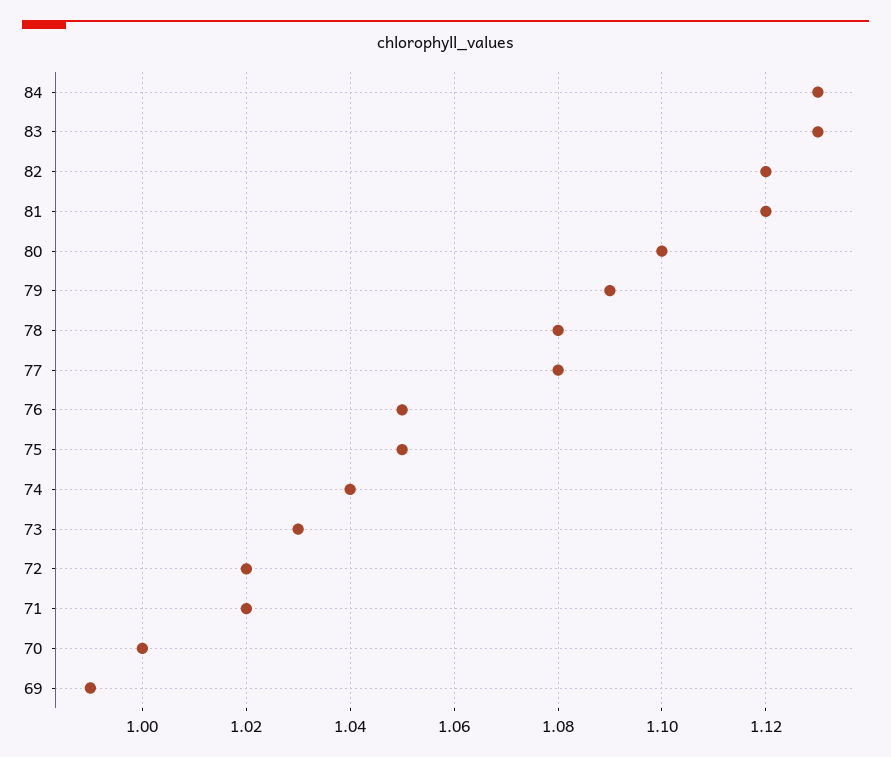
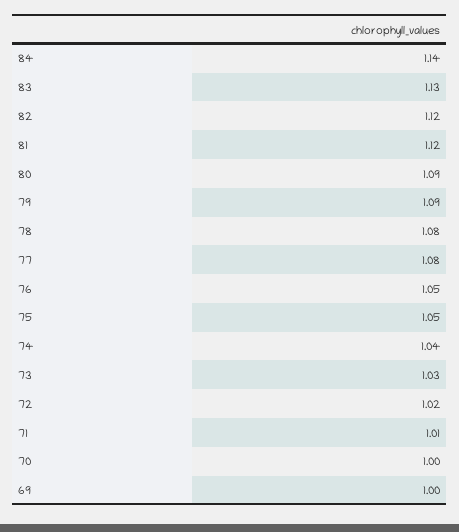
84: 1.13 -> 1.14
80: 1.1 -> 1.09
71: 1.02 -> 1.01
69: 0.99 -> 1

